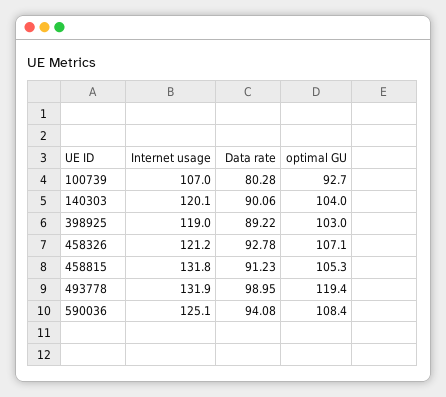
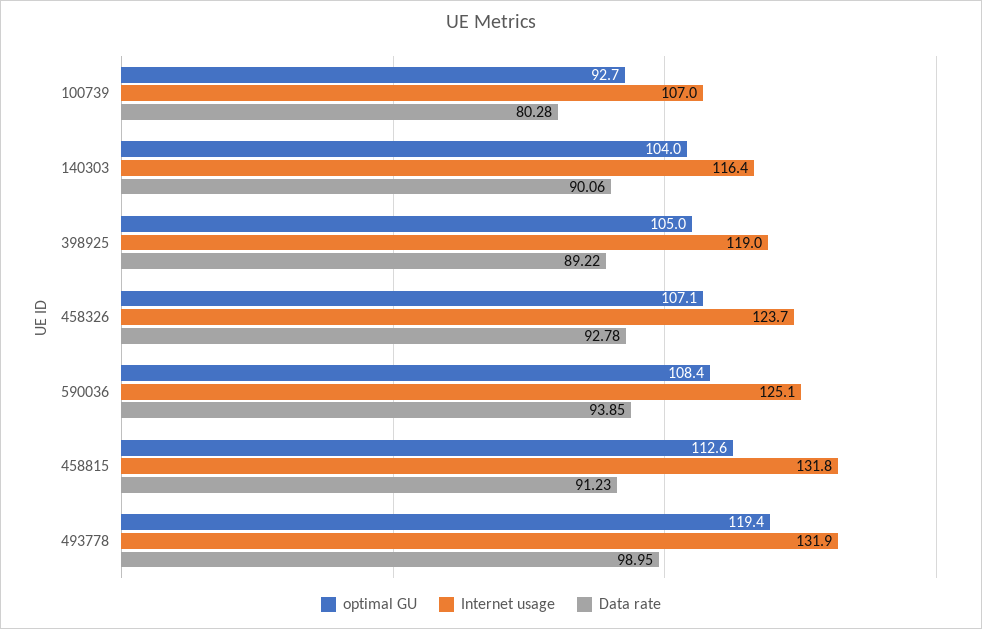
Internet usage, 140303: 120.1 -> 116.4
optimal GU, 398925: 103 -> 105
Internet usage, 458326: 121.2 -> 123.7
optimal GU, 458815: 105.3 -> 112.6
Data rate, 590036: 94.08 -> 93.85

